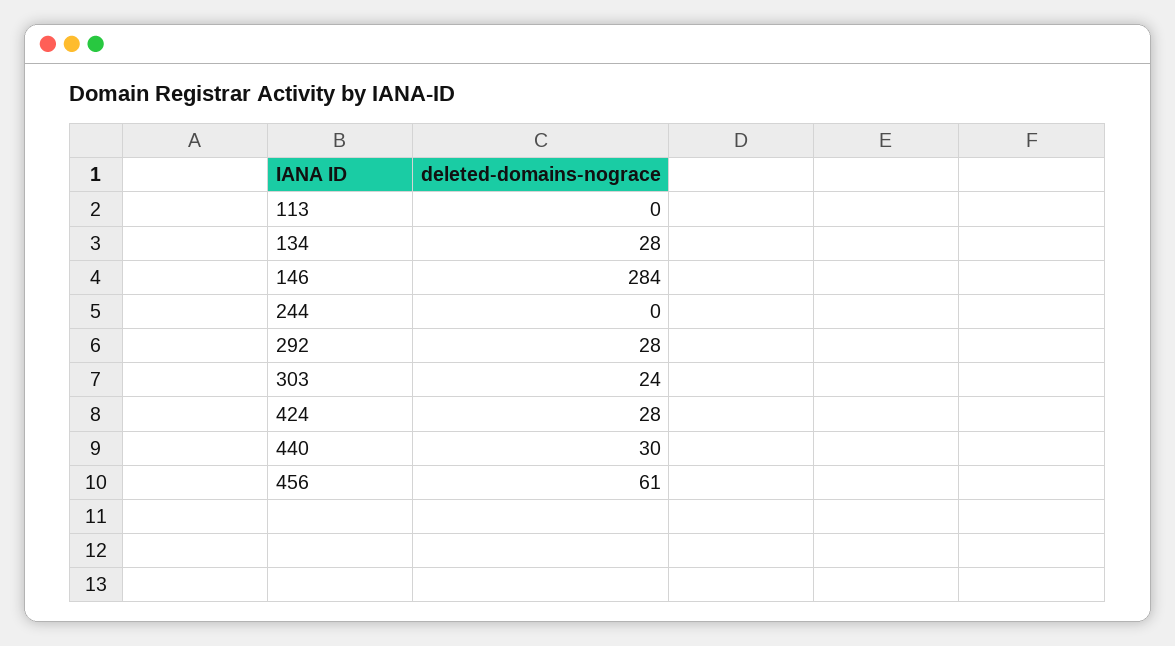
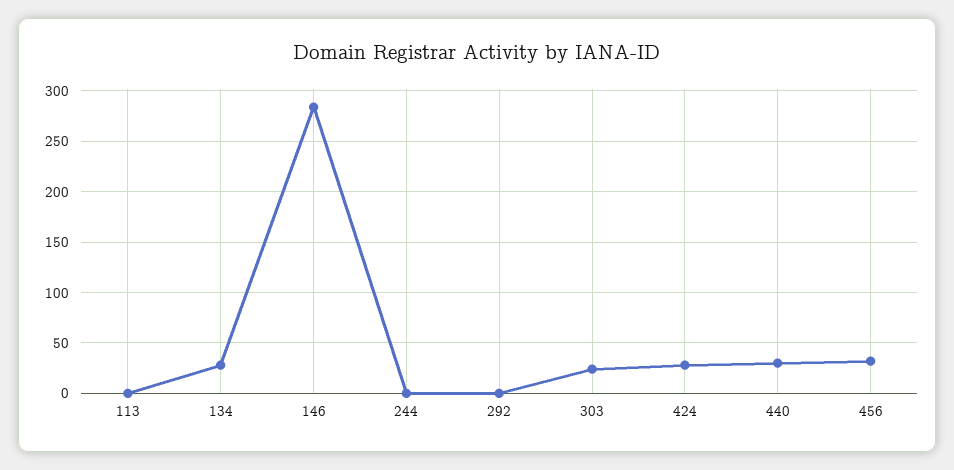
292: 28 -> 0
456: 61 -> 30

